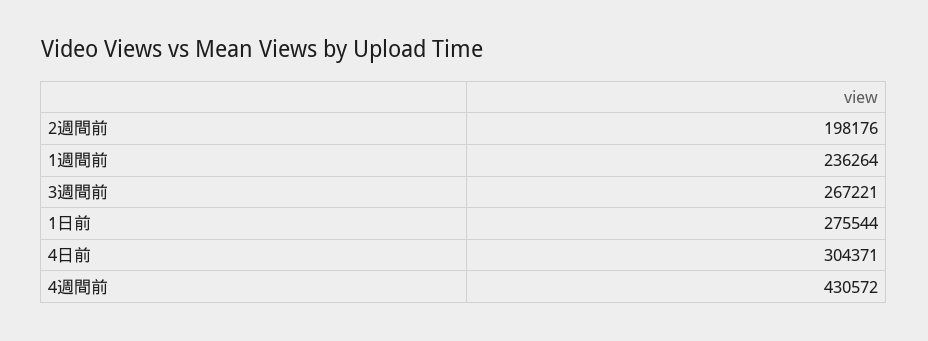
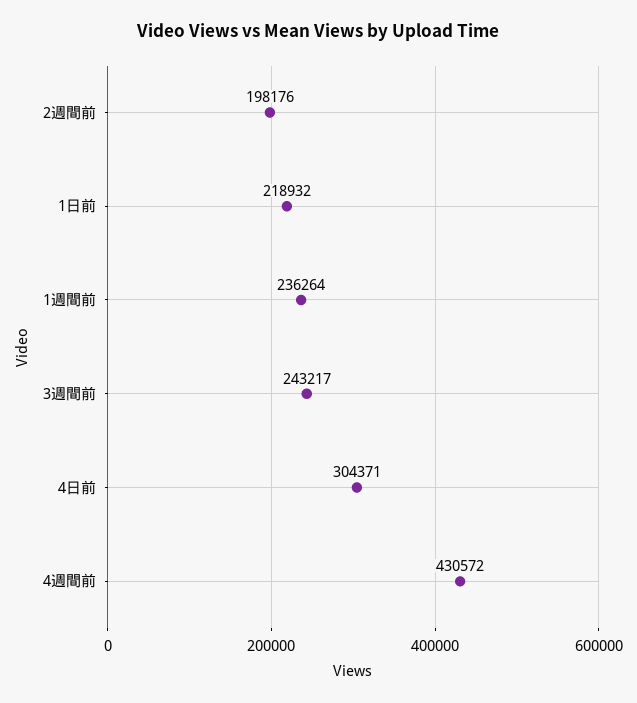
3週間前: 267221 -> 243217
1日前: 275544 -> 218932

